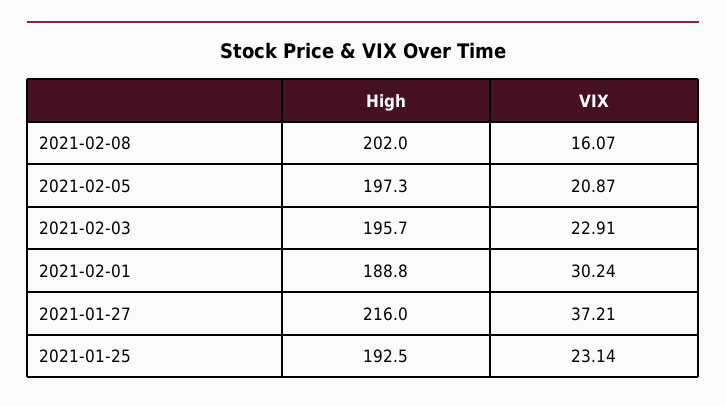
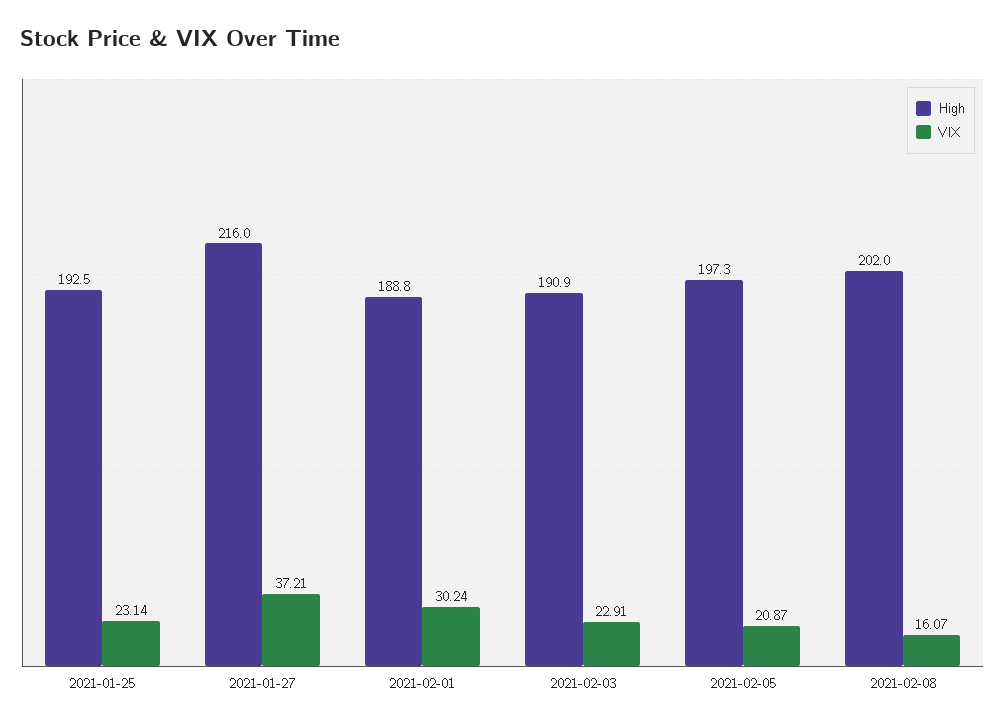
High, 2021-02-03: 195.7 -> 190.9

